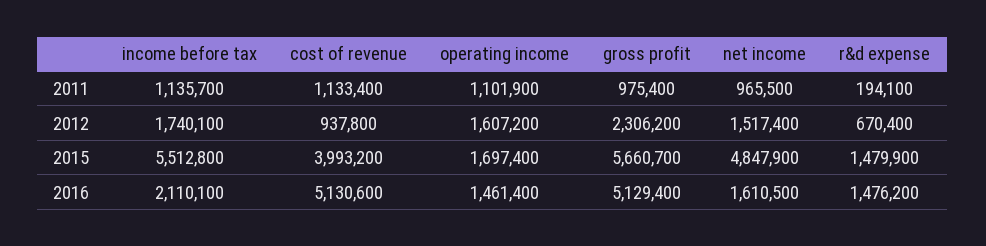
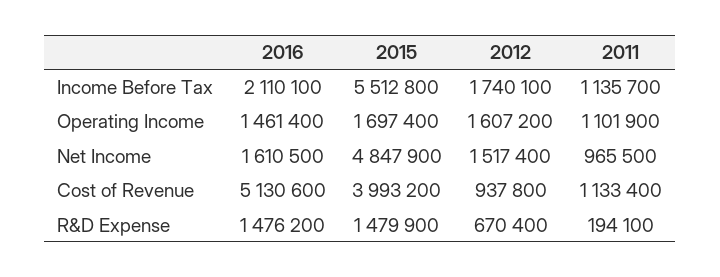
gross profit, 2011: 975400 -> none
gross profit, 2012: 2306200 -> none
gross profit, 2015: 5660700 -> none
gross profit, 2016: 5129400 -> none

